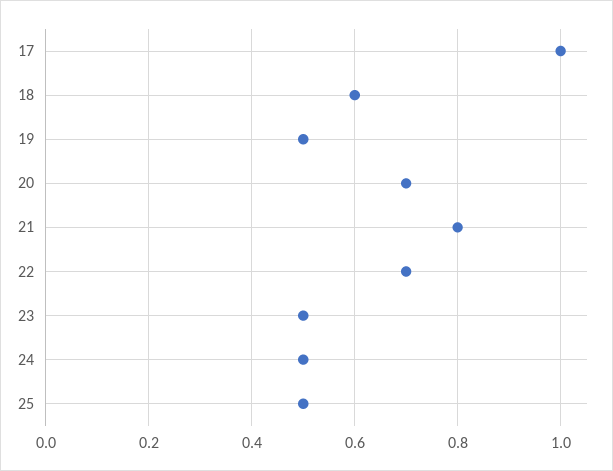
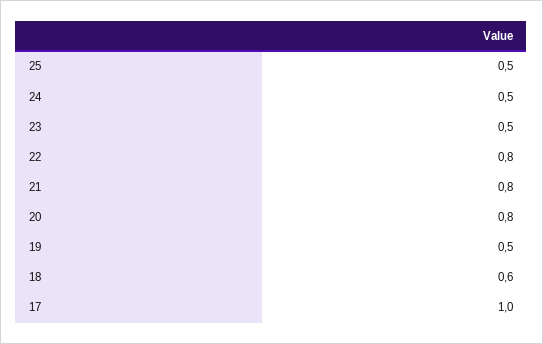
20: 0.7 -> 0.8
22: 0.7 -> 0.8

